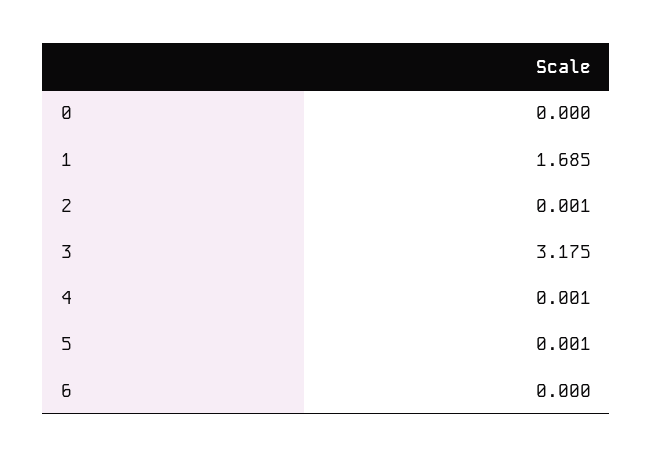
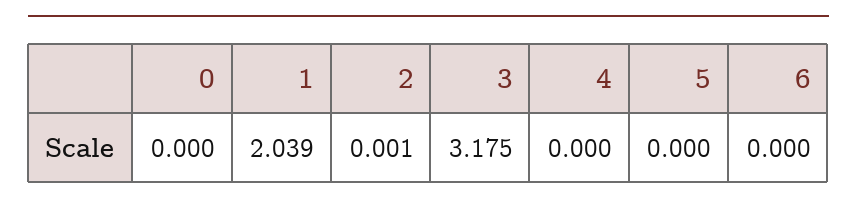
1: 1.685 -> 2.039
4: 0.001 -> 0
5: 0.001 -> 0

